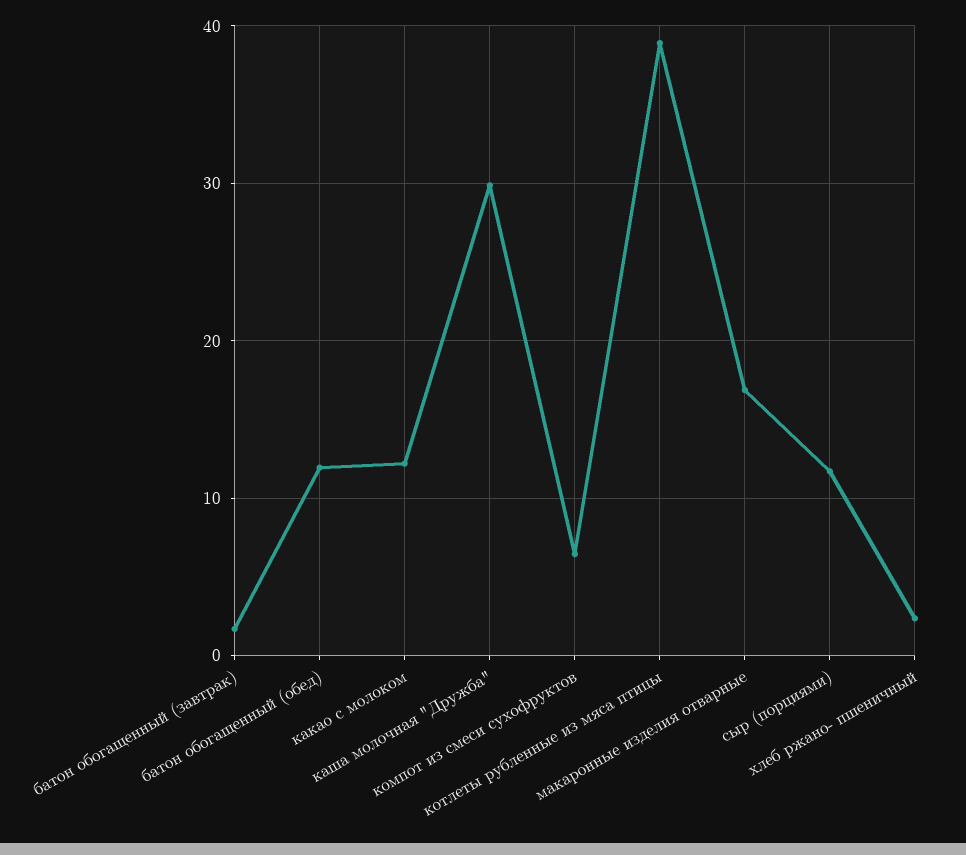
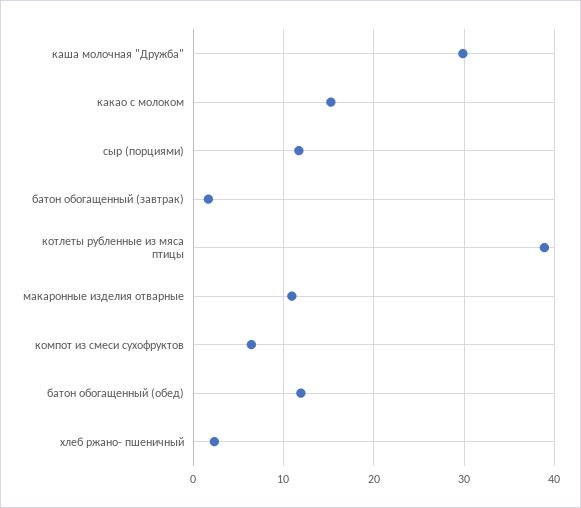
какао с молоком: 12 -> 15
макаронные изделия отварные: 17 -> 11

